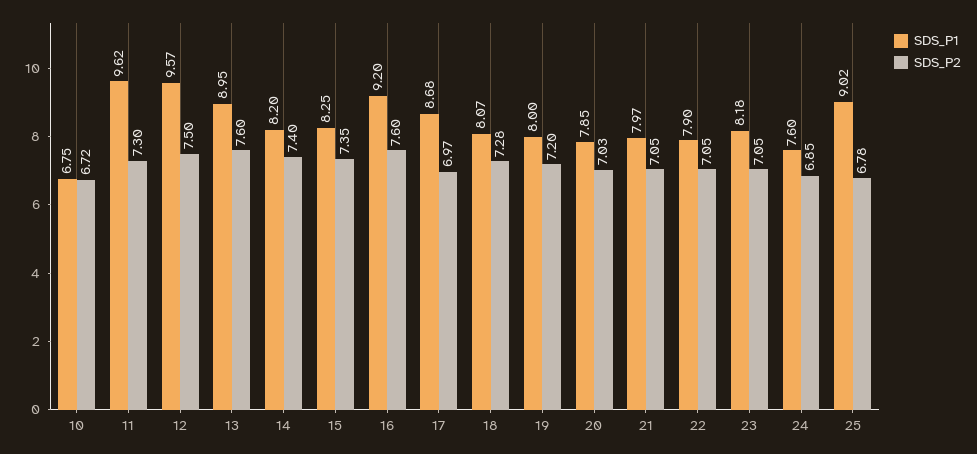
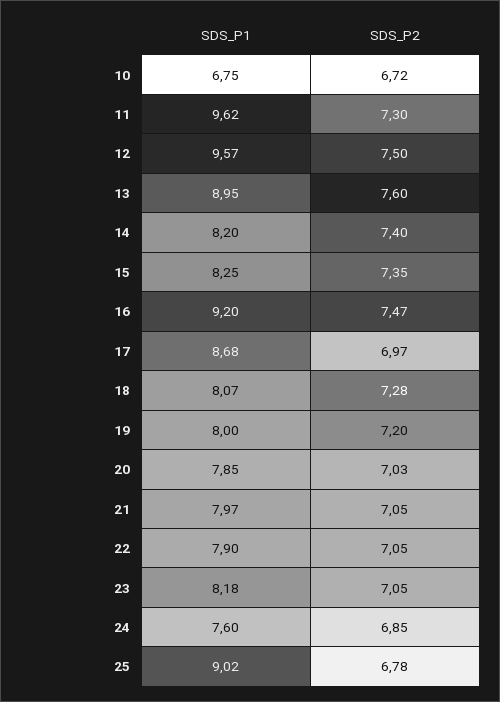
SDS_P2, 16: 7.6 -> 7.47

